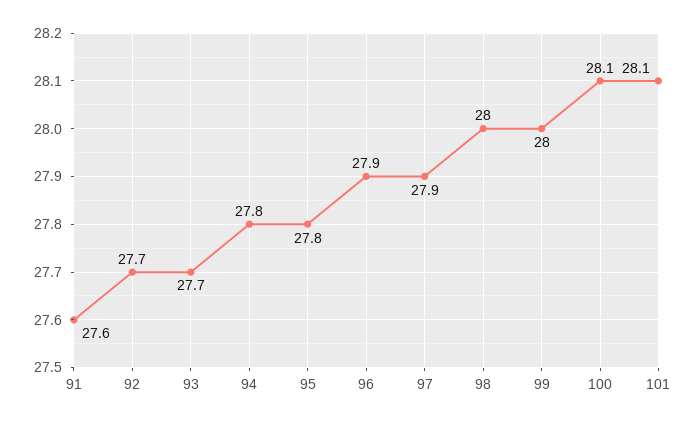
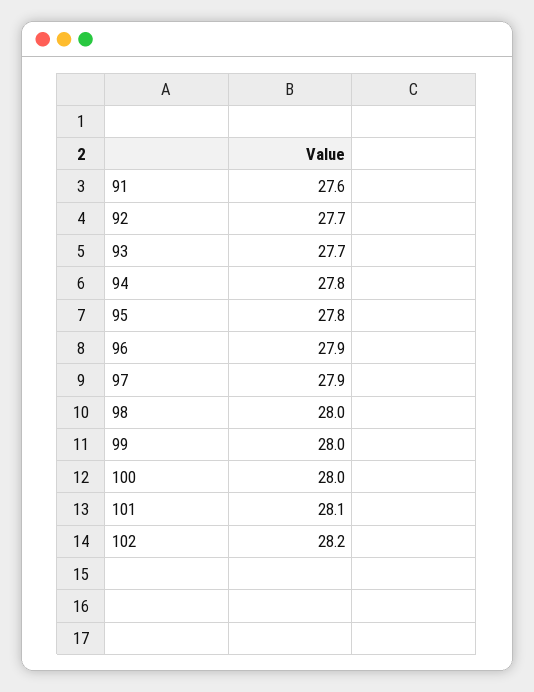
100: 28.1 -> 28
102: none -> 28.2

